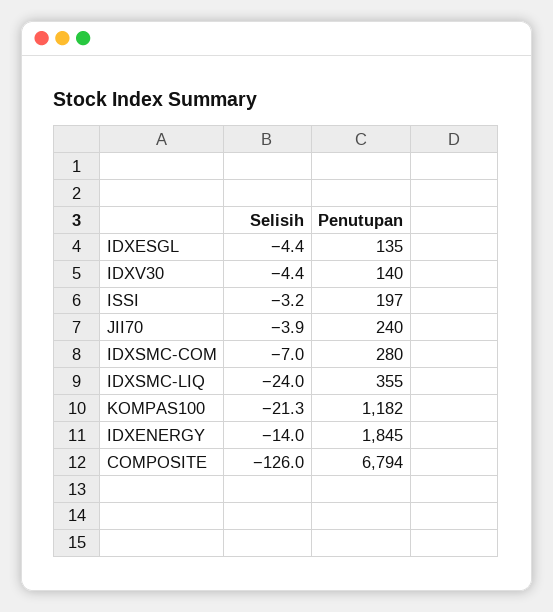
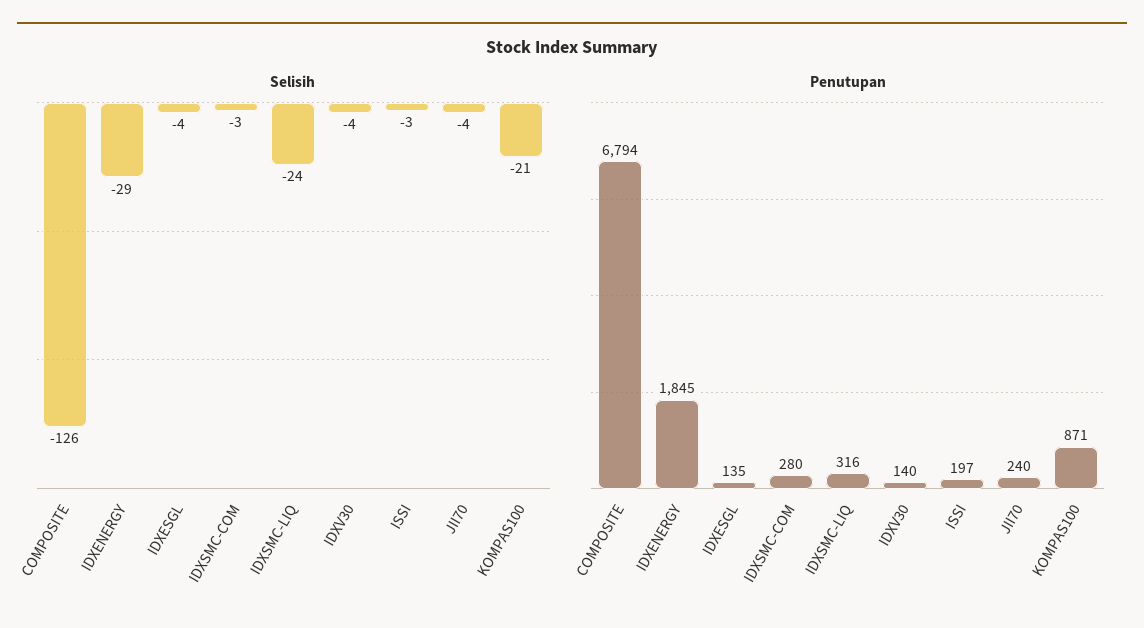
Selisih, IDXSMC-COM: -7 -> -3
Penutupan, IDXSMC-LIQ: 355 -> 316
Penutupan, KOMPAS100: 1182 -> 871
Selisih, IDXENERGY: -14 -> -29

